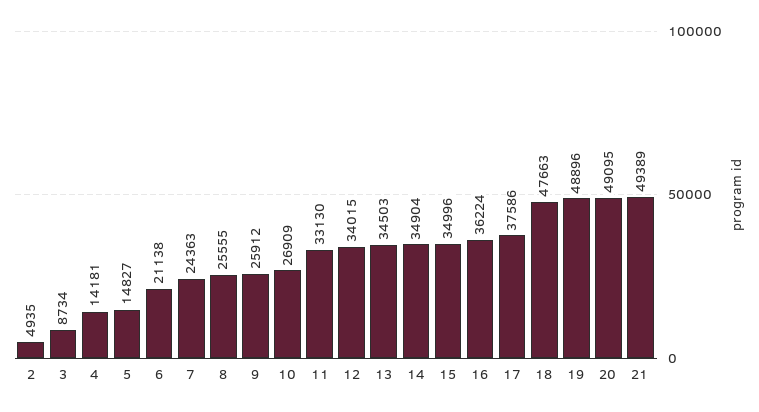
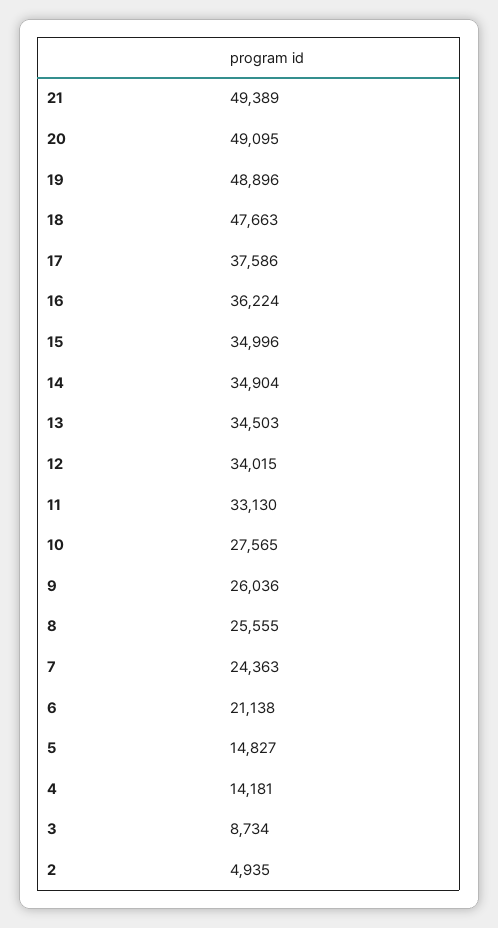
9: 25912 -> 26036
10: 26909 -> 27565

